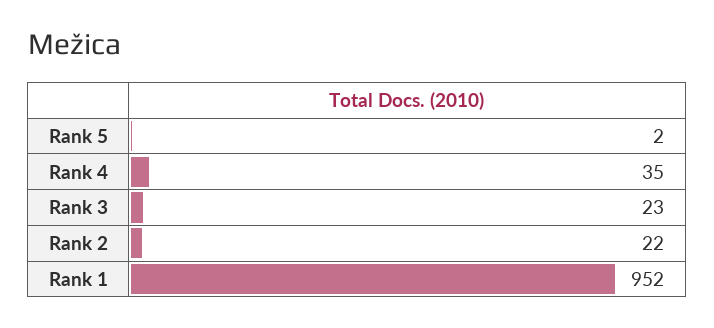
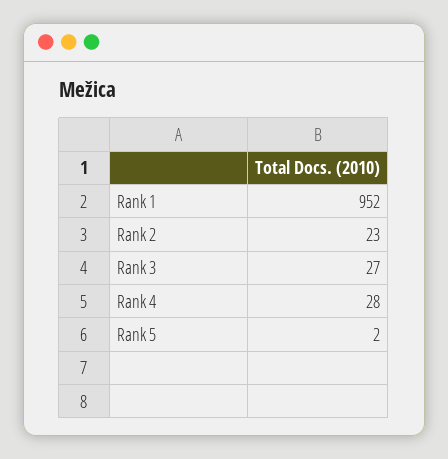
Rank 4: 35 -> 28
Rank 3: 23 -> 27
Rank 2: 22 -> 23

